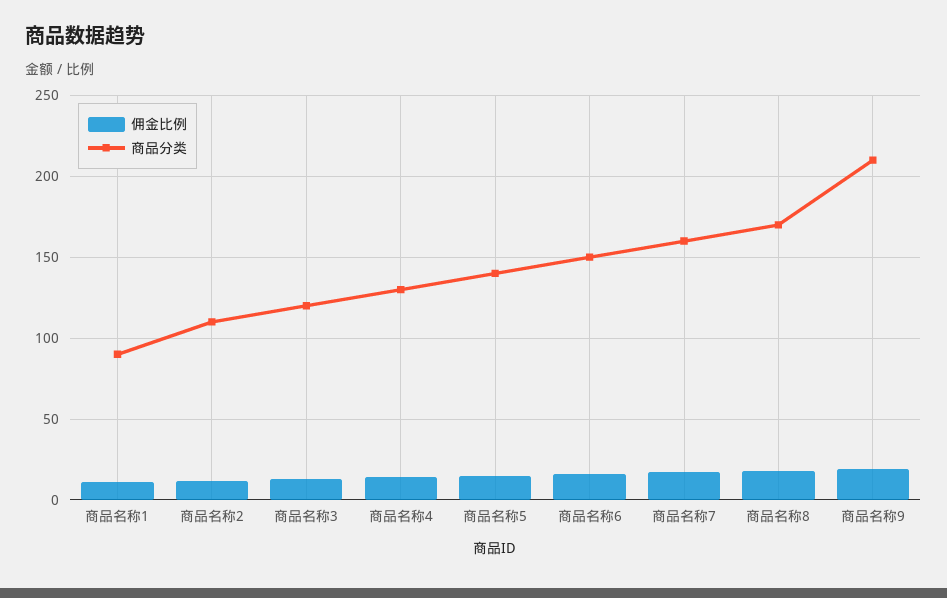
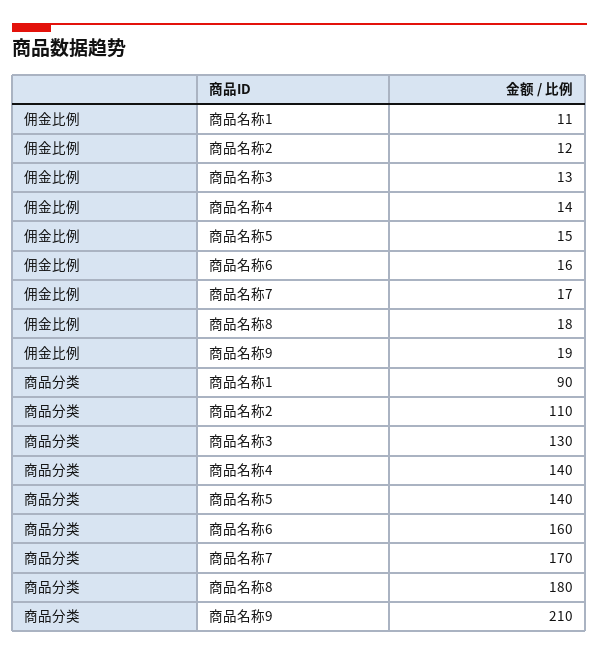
商品分类, 商品名称3: 120 -> 130
商品分类, 商品名称4: 130 -> 140
商品分类, 商品名称6: 150 -> 160
商品分类, 商品名称7: 160 -> 170
商品分类, 商品名称8: 170 -> 180

